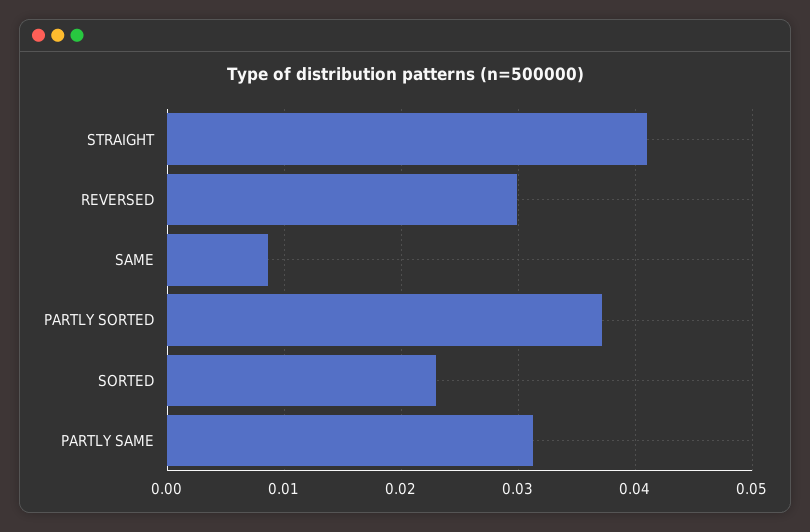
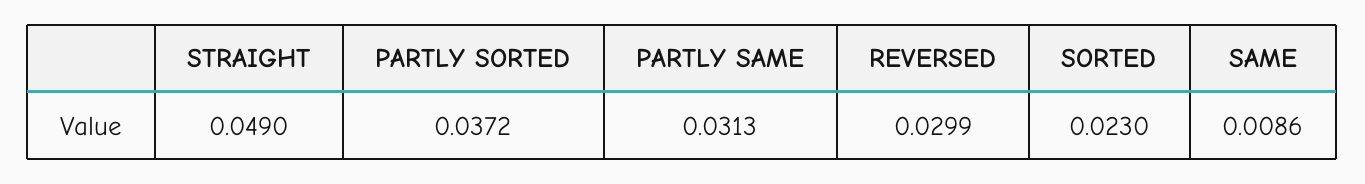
STRAIGHT: 0.041 -> 0.049

